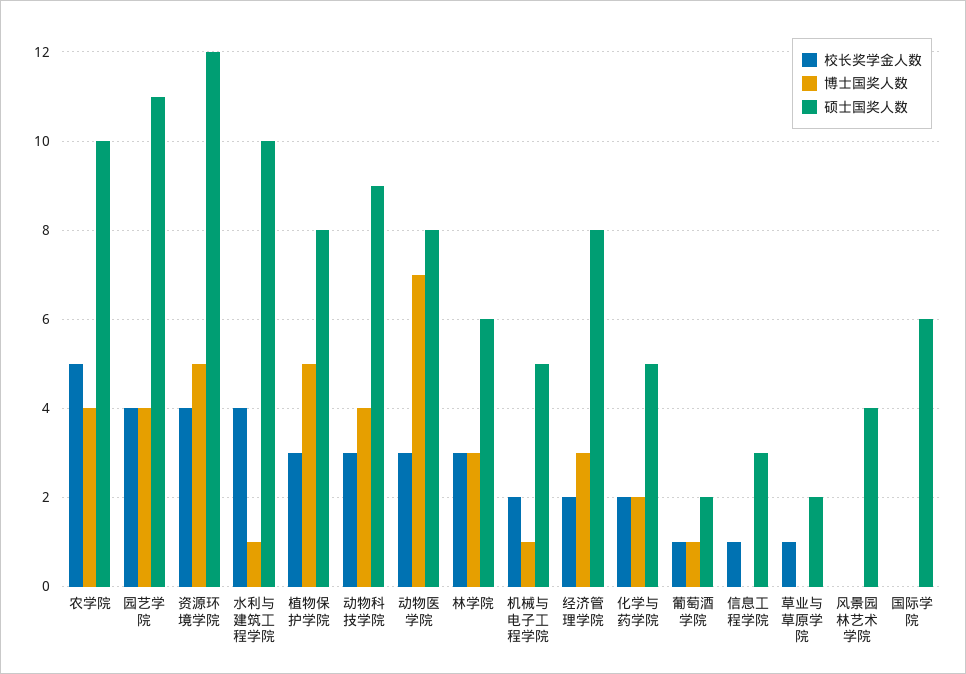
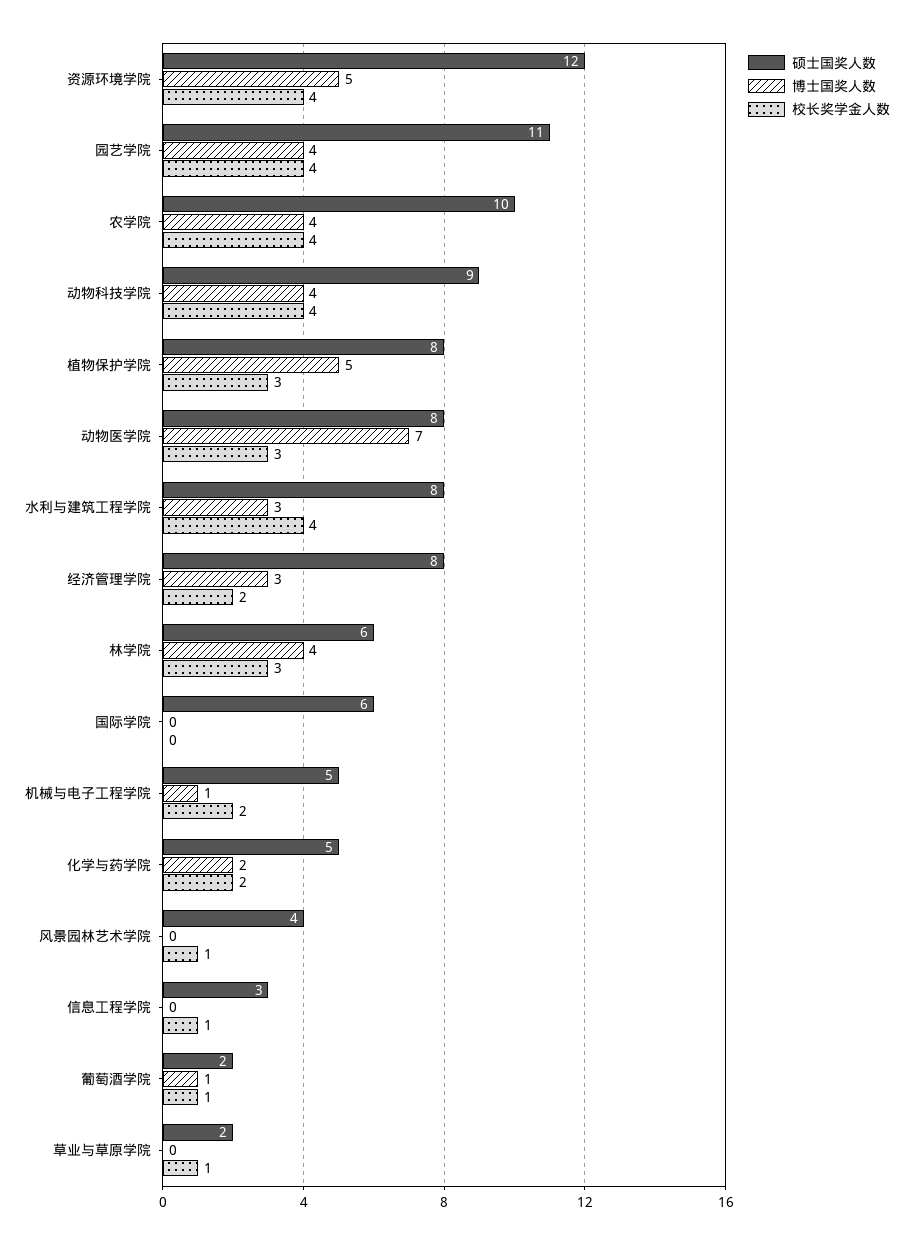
校长奖学金人数, 农学院: 5 -> 4
博士国奖人数, 水利与建筑工程学院: 1 -> 3
硕士国奖人数, 水利与建筑工程学院: 10 -> 8
校长奖学金人数, 动物科技学院: 3 -> 4
博士国奖人数, 林学院: 3 -> 4
校长奖学金人数, 风景园林艺术学院: 0 -> 1

